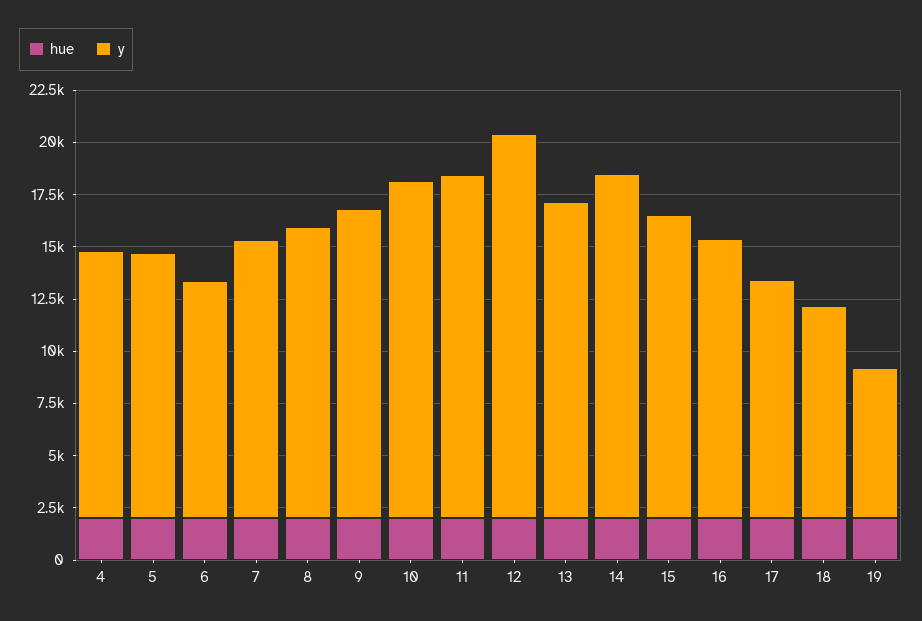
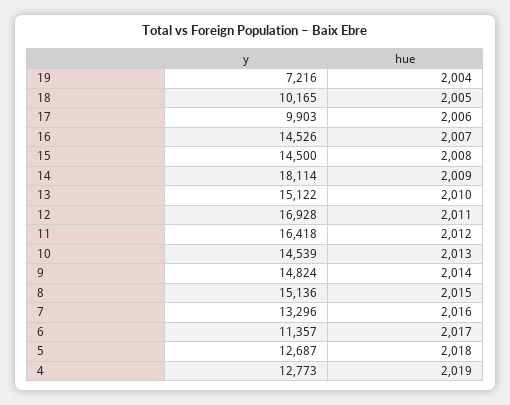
y, 8: 14000 -> 15136
y, 10: 16000 -> 14539
y, 12: 18500 -> 16928
y, 14: 16500 -> 18114
y, 16: 13500 -> 14526
y, 17: 11500 -> 9903

